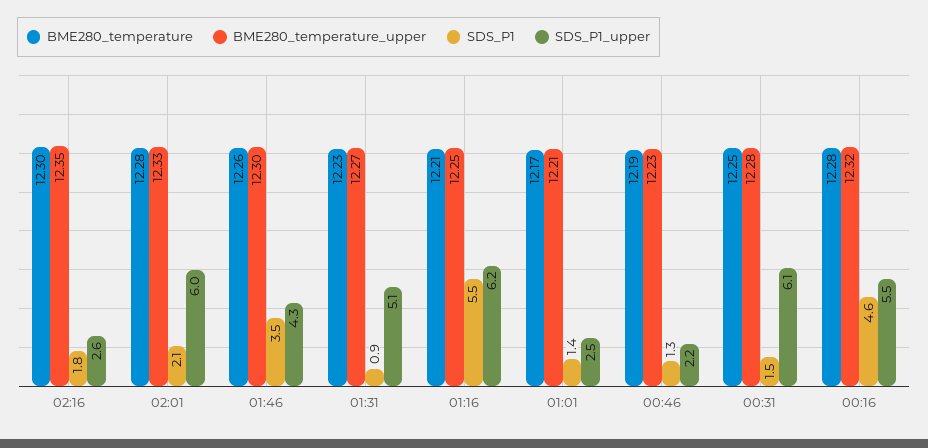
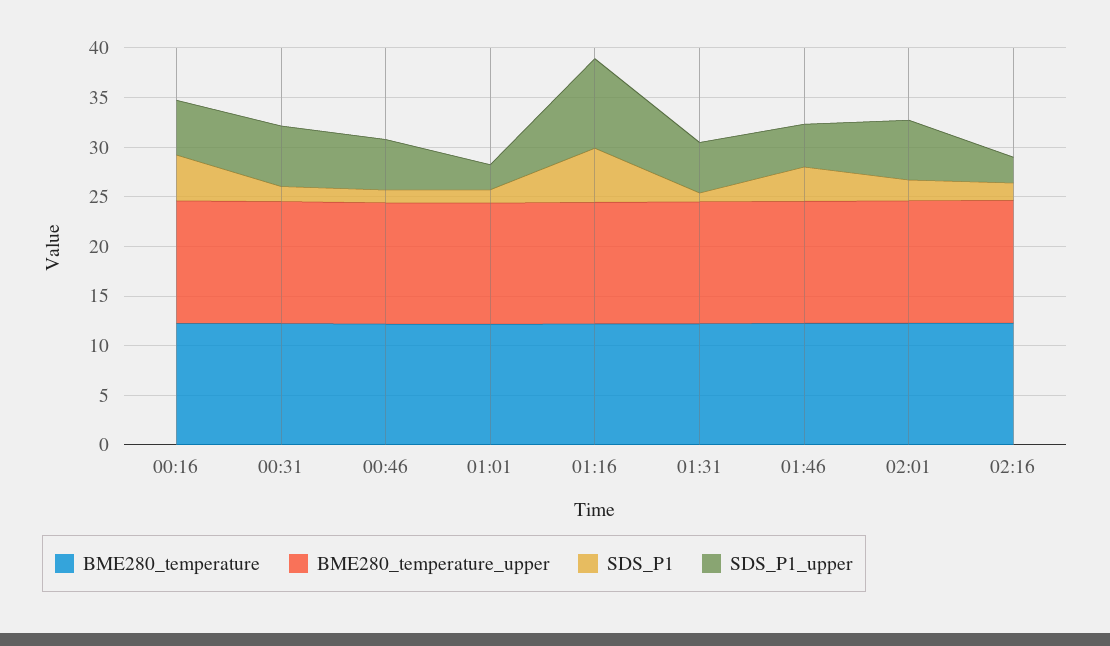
SDS_P1_upper, 01:16: 6.2 -> 9
SDS_P1_upper, 00:46: 2.2 -> 5

